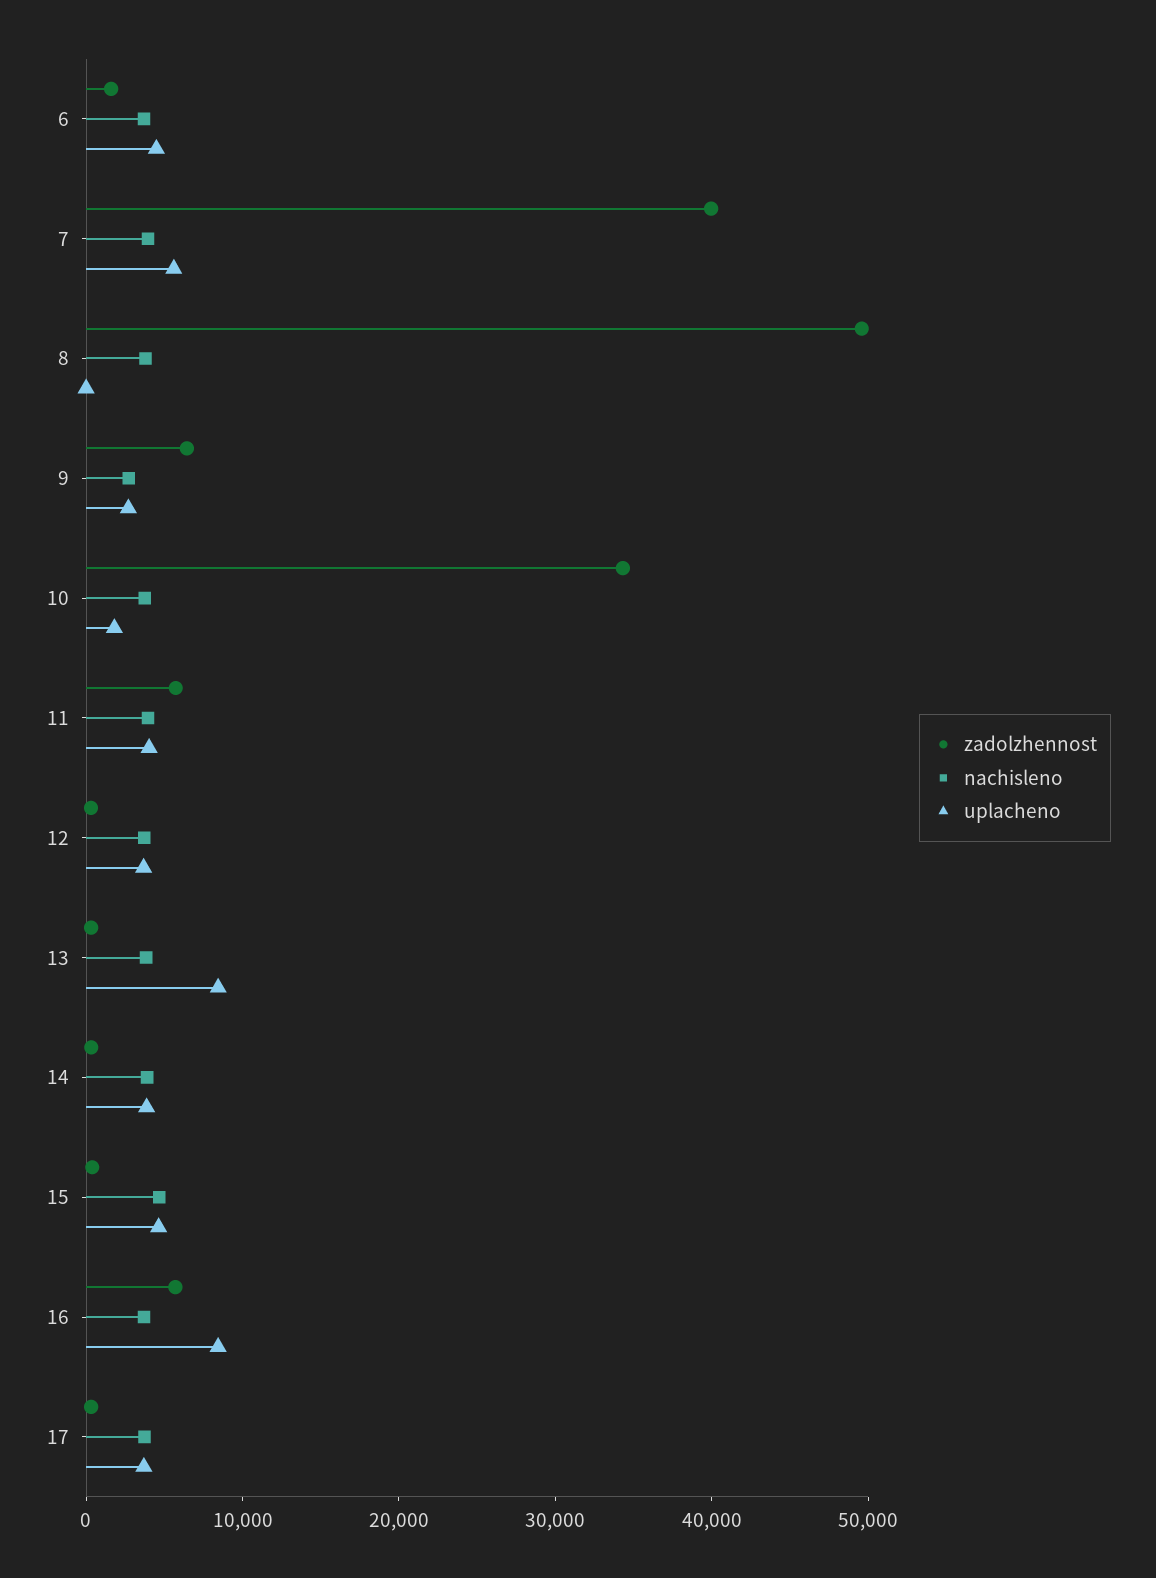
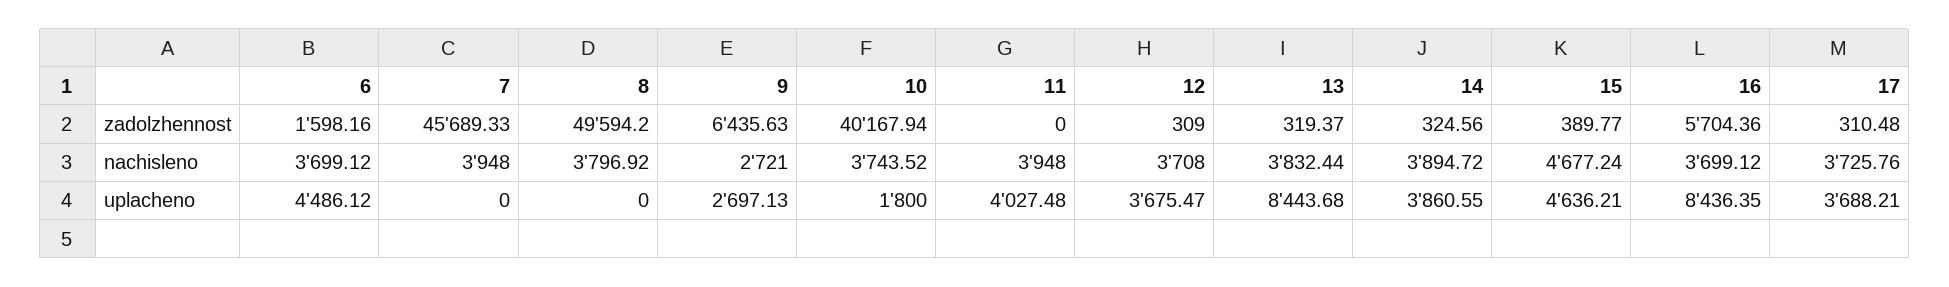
zadolzhennost, 7: 40000 -> 45689.33
uplacheno, 7: 6000 -> 0
zadolzhennost, 10: 34000 -> 40167.94
zadolzhennost, 11: 6000 -> 0

